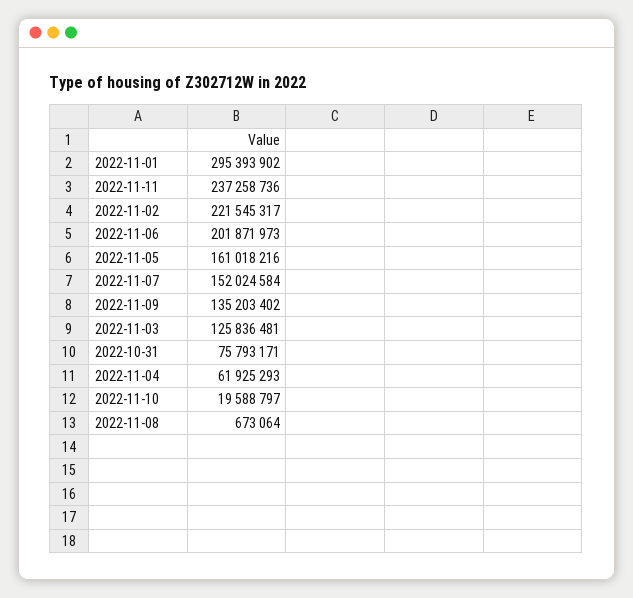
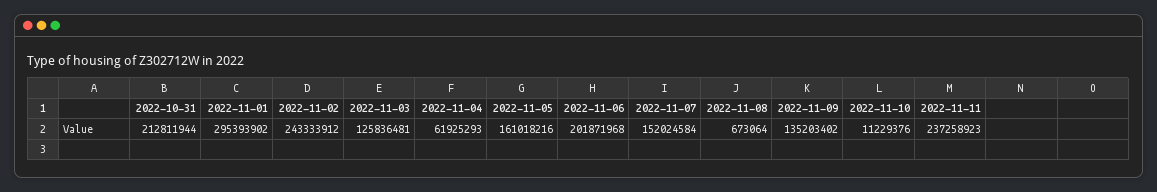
2022-11-11: 237258736 -> 237258923
2022-11-02: 221545317 -> 243333912
2022-11-06: 201871973 -> 201871968
2022-10-31: 75793171 -> 212811944
2022-11-10: 19588797 -> 11229376

